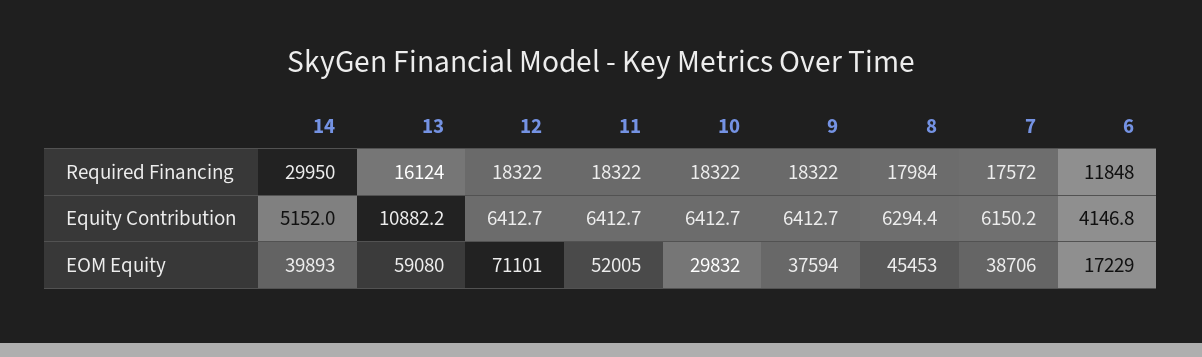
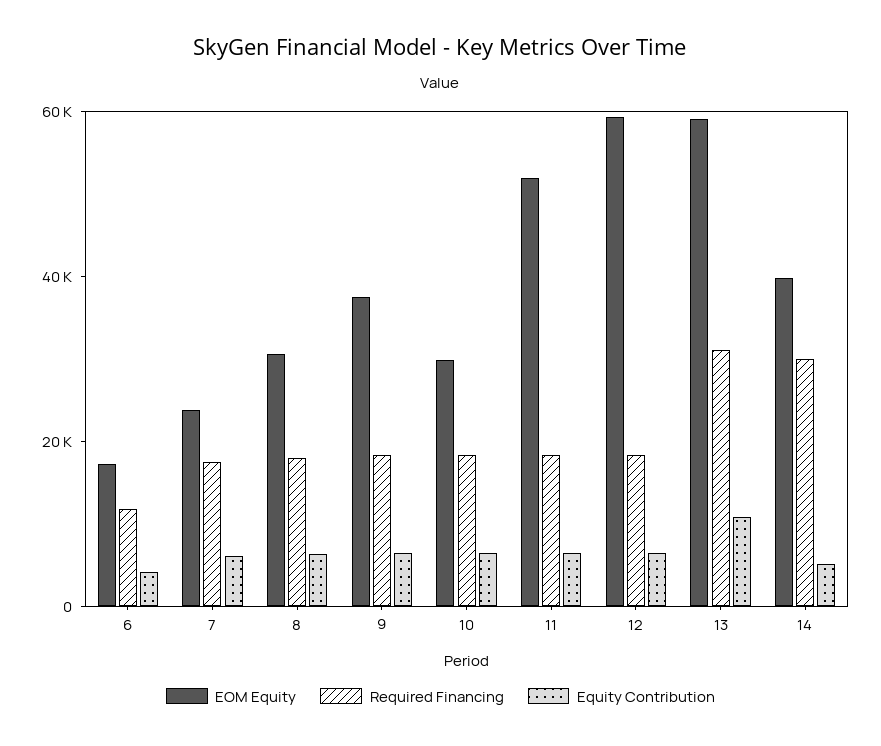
Required Financing, 13: 16124 -> 30000
EOM Equity, 12: 71101 -> 60000
EOM Equity, 8: 45453 -> 30000
EOM Equity, 7: 38706 -> 25000

